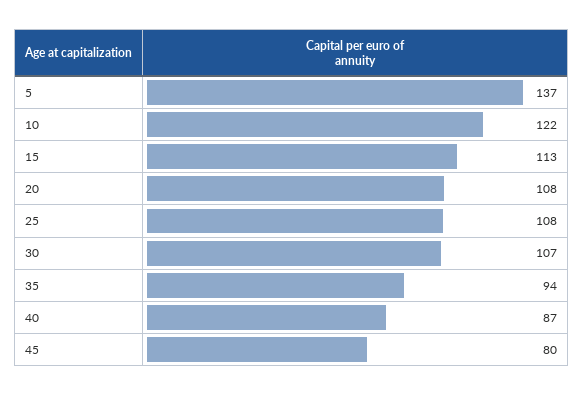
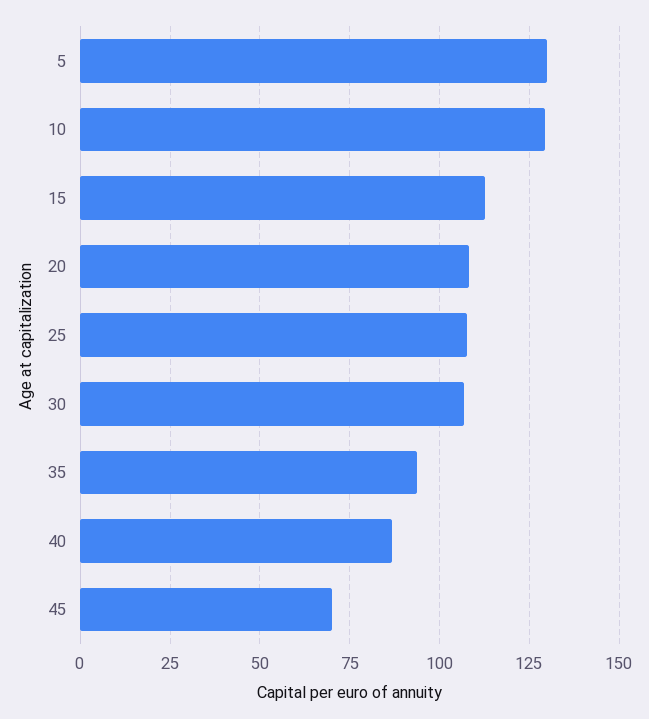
5: 137 -> 130
10: 122 -> 130
45: 80 -> 70

